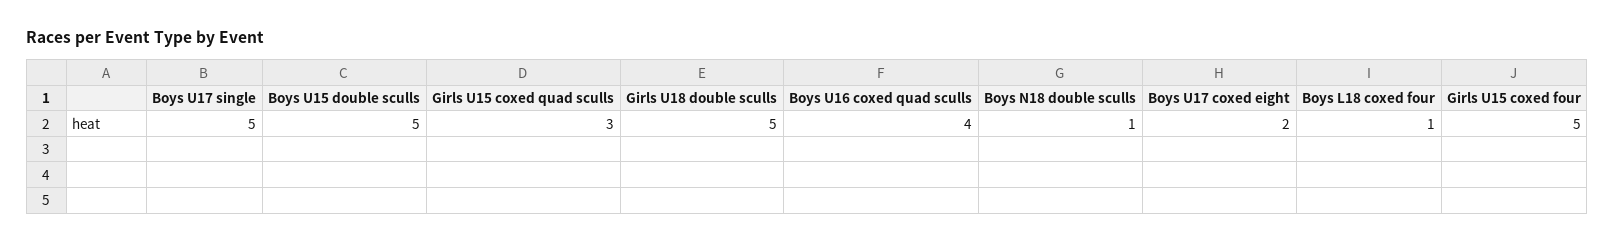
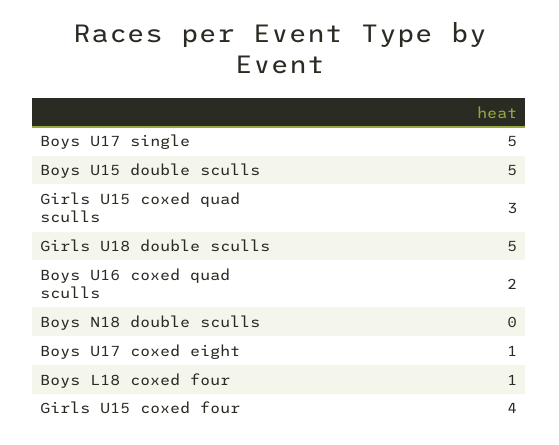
Boys U16 coxed quad sculls: 4 -> 2
Boys N18 double sculls: 1 -> 0
Boys U17 coxed eight: 2 -> 1
Girls U15 coxed four: 5 -> 4

